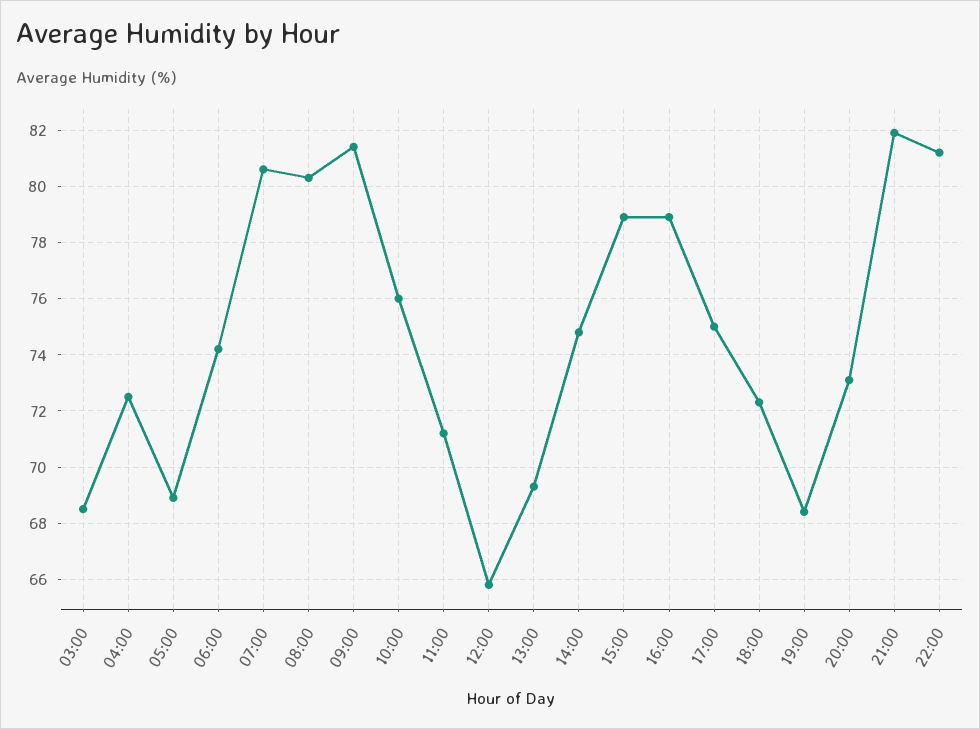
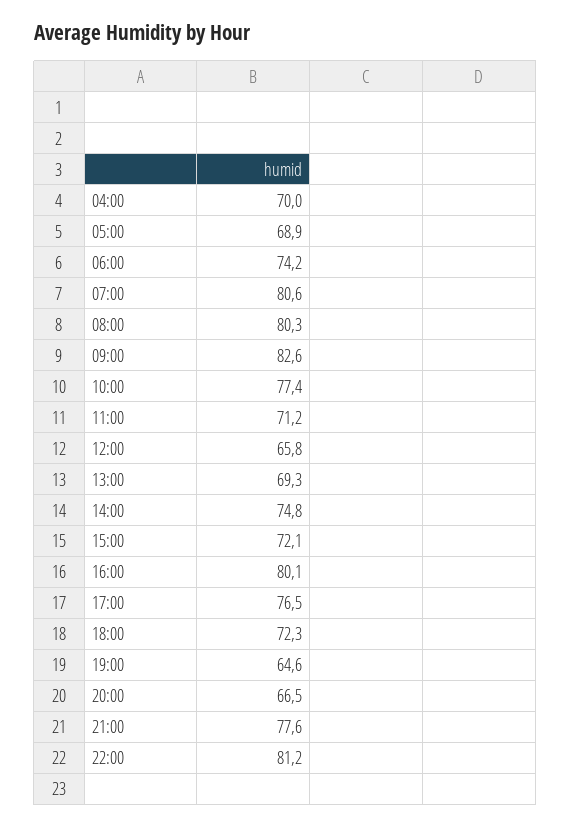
03:00: 68.5 -> none
04:00: 72.5 -> 70
09:00: 81.5 -> 82.6
10:00: 76 -> 77.4
15:00: 79 -> 72.1
16:00: 79 -> 80.1
17:00: 75 -> 76.5
19:00: 68.5 -> 64.6
20:00: 73 -> 66.5
21:00: 82 -> 77.6

